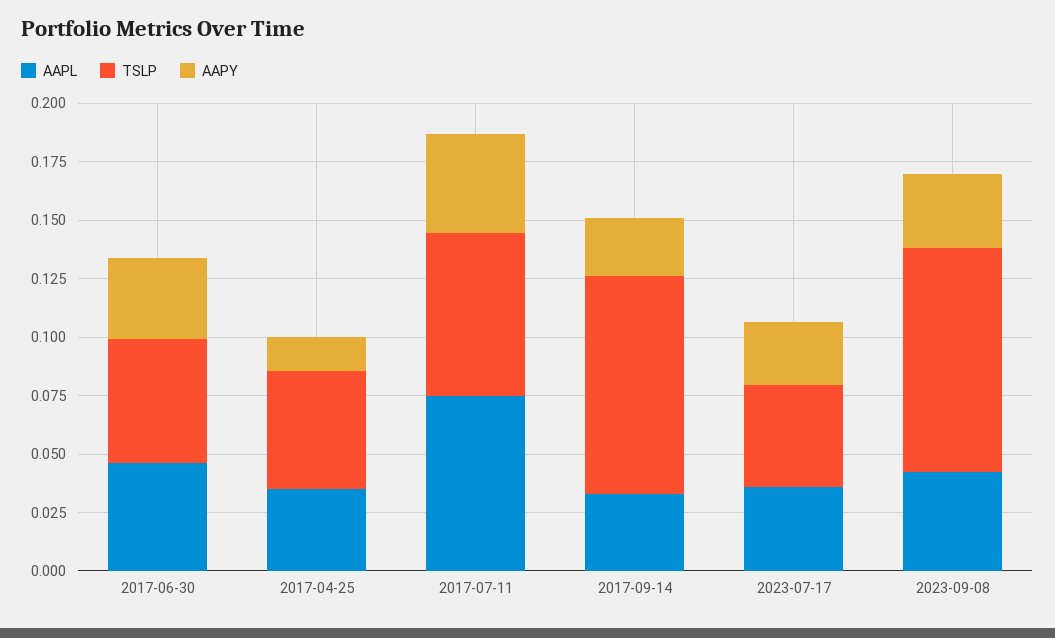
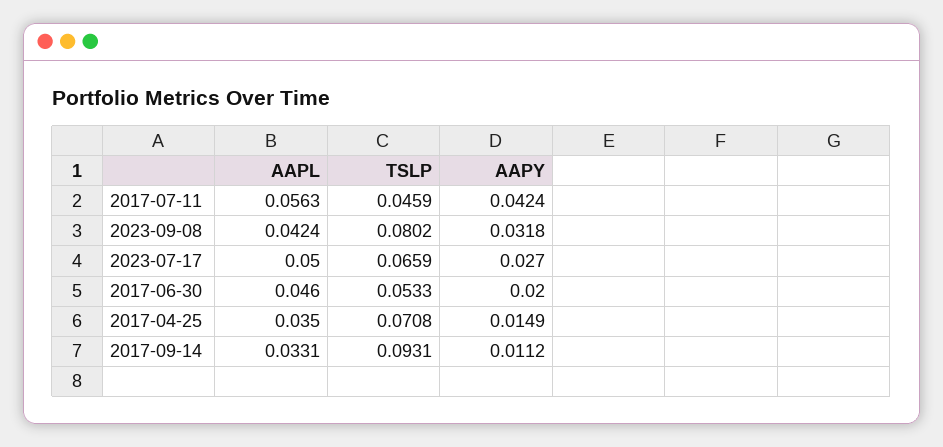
AAPY, 2017-06-30: 0.035 -> 0.02
TSLP, 2017-04-25: 0.05 -> 0.0708
AAPL, 2017-07-11: 0.075 -> 0.0563
TSLP, 2017-07-11: 0.07 -> 0.0459
AAPY, 2017-09-14: 0.025 -> 0.0112
AAPL, 2023-07-17: 0.035 -> 0.05
TSLP, 2023-07-17: 0.045 -> 0.0659
TSLP, 2023-09-08: 0.095 -> 0.0802

